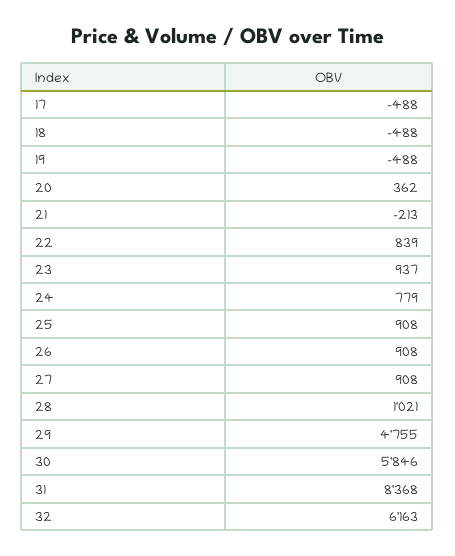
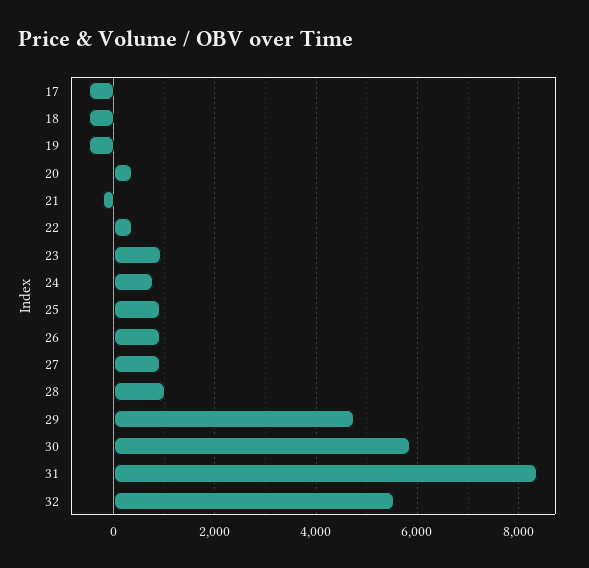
22: 839 -> 400
32: 6163 -> 5600

